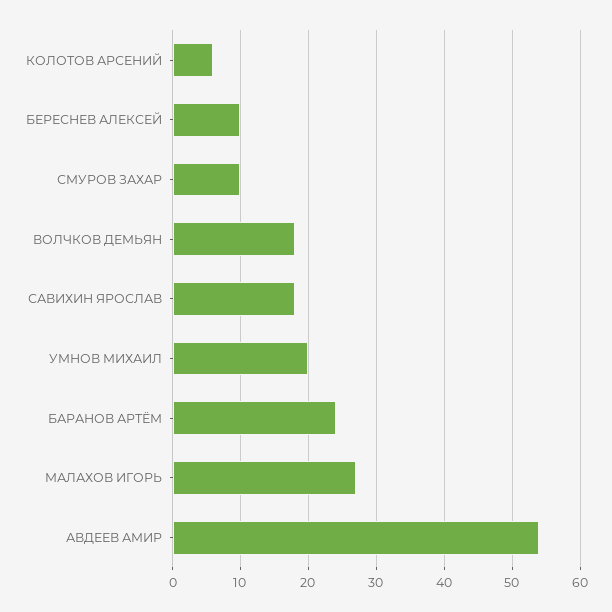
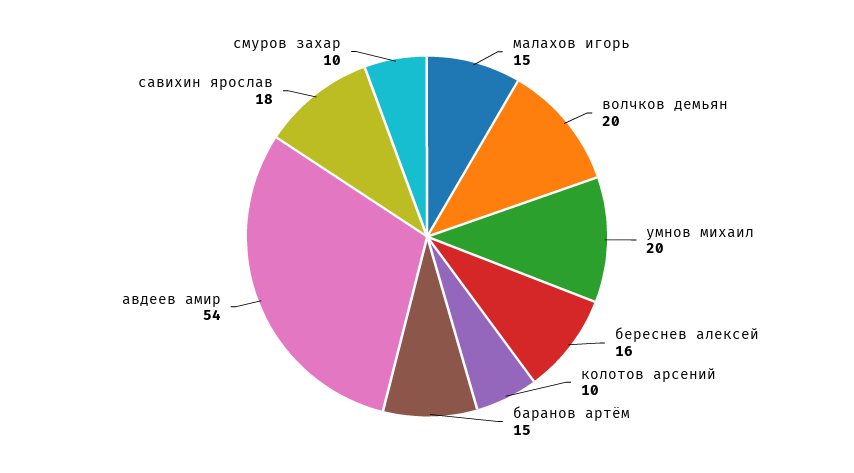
КОЛОТОВ АРСЕНИЙ: 6 -> 10
БЕРЕСНЕВ АЛЕКСЕЙ: 10 -> 16
ВОЛЧКОВ ДЕМЬЯН: 18 -> 20
БАРАНОВ АРТЁМ: 24 -> 15
МАЛАХОВ ИГОРЬ: 27 -> 15

